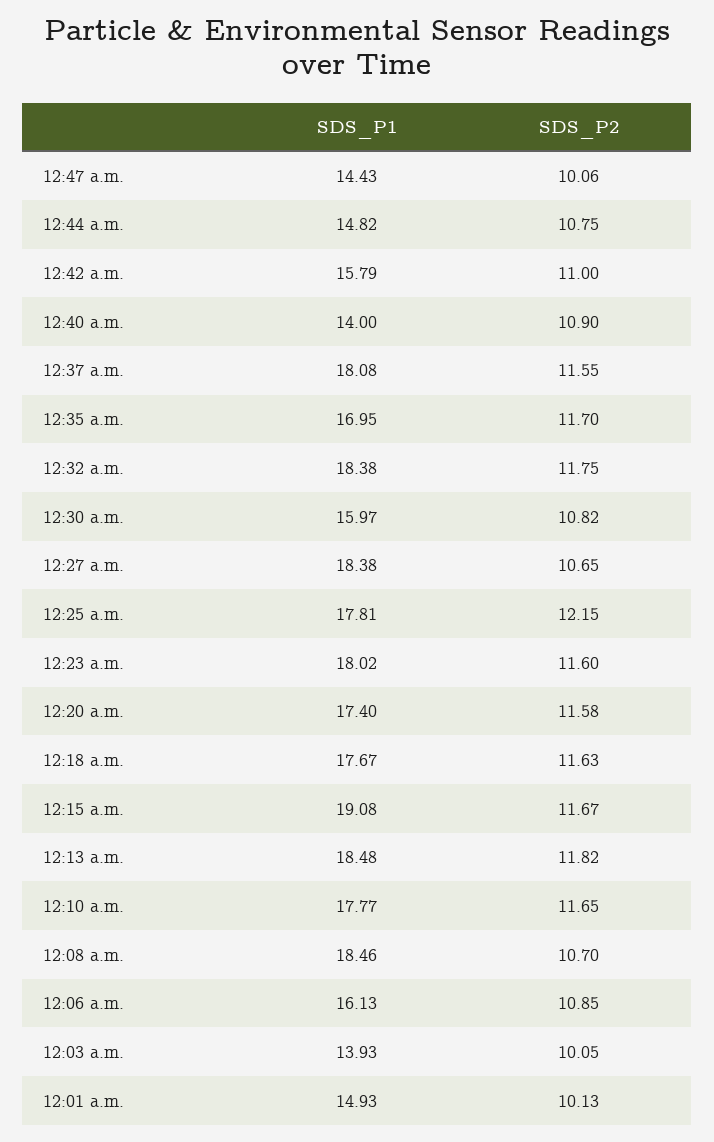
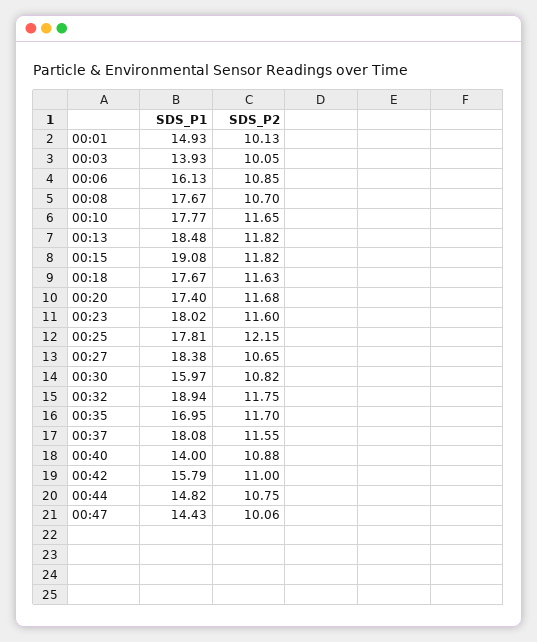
SDS_P2, 12:40 a.m.: 10.9 -> 10.88
SDS_P1, 12:32 a.m.: 18.38 -> 18.94
SDS_P2, 12:20 a.m.: 11.58 -> 11.68
SDS_P2, 12:15 a.m.: 11.67 -> 11.82
SDS_P1, 12:08 a.m.: 18.46 -> 17.67

